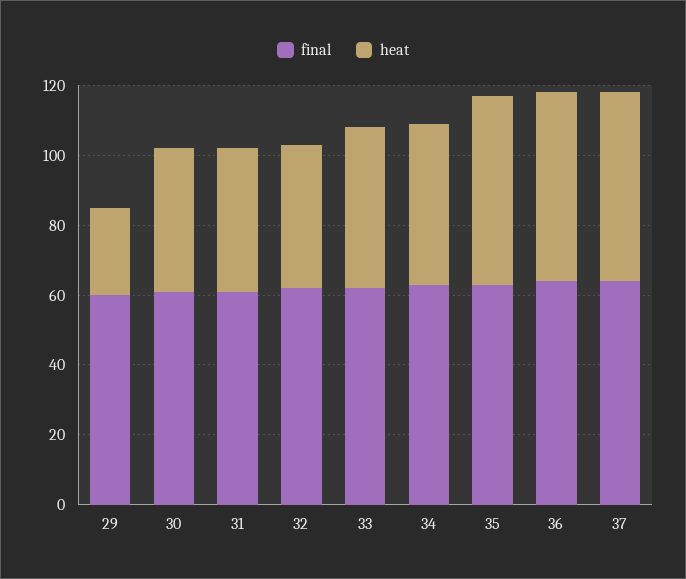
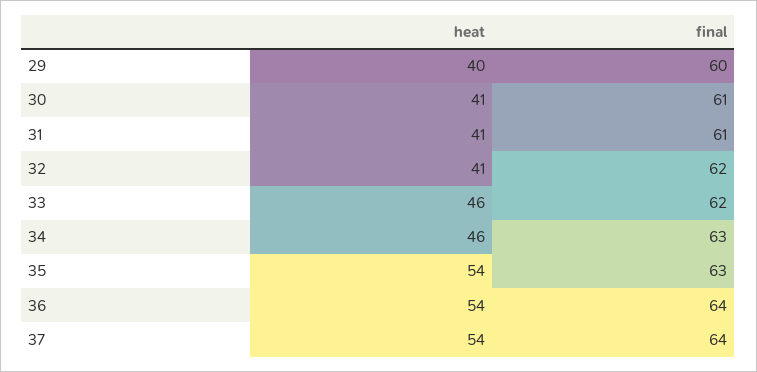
heat, 29: 25 -> 40

